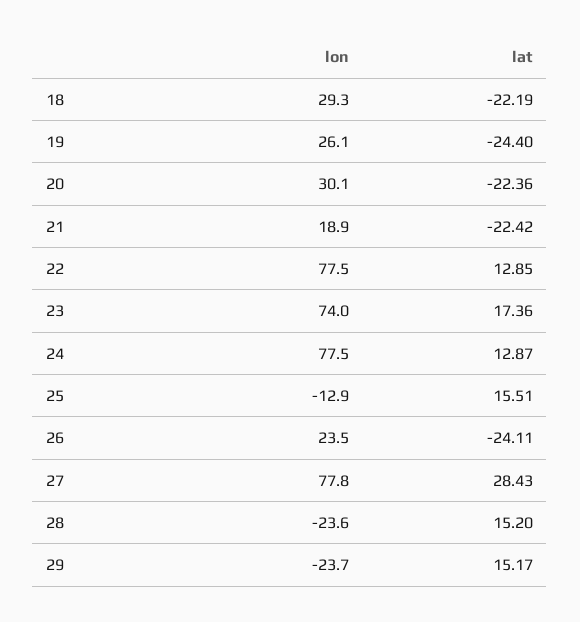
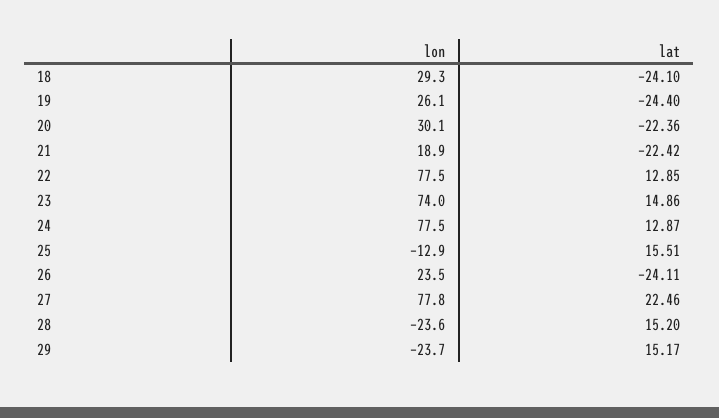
lat, 18: -22.19 -> -24.1
lat, 23: 17.36 -> 14.86
lat, 27: 28.43 -> 22.46

